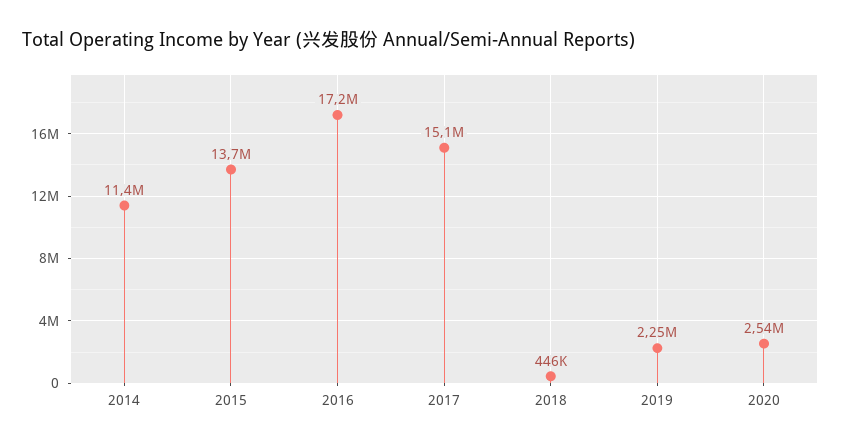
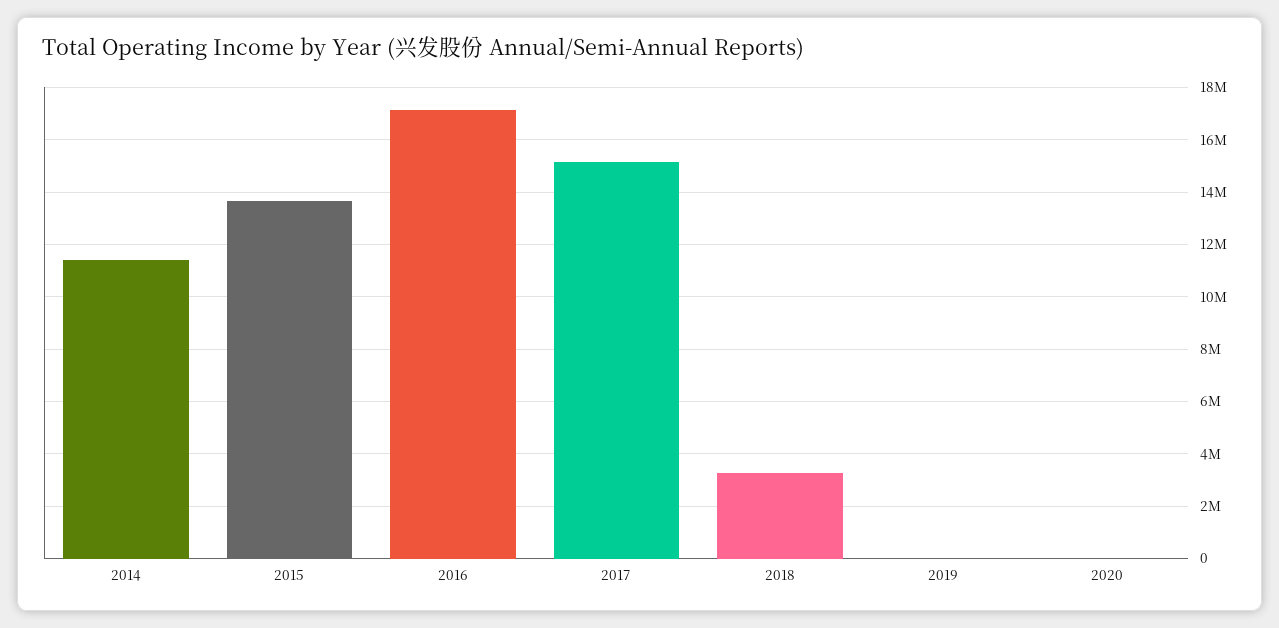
2018: 446000 -> 3250000
2019: 2250000 -> 0
2020: 2540000 -> 0

